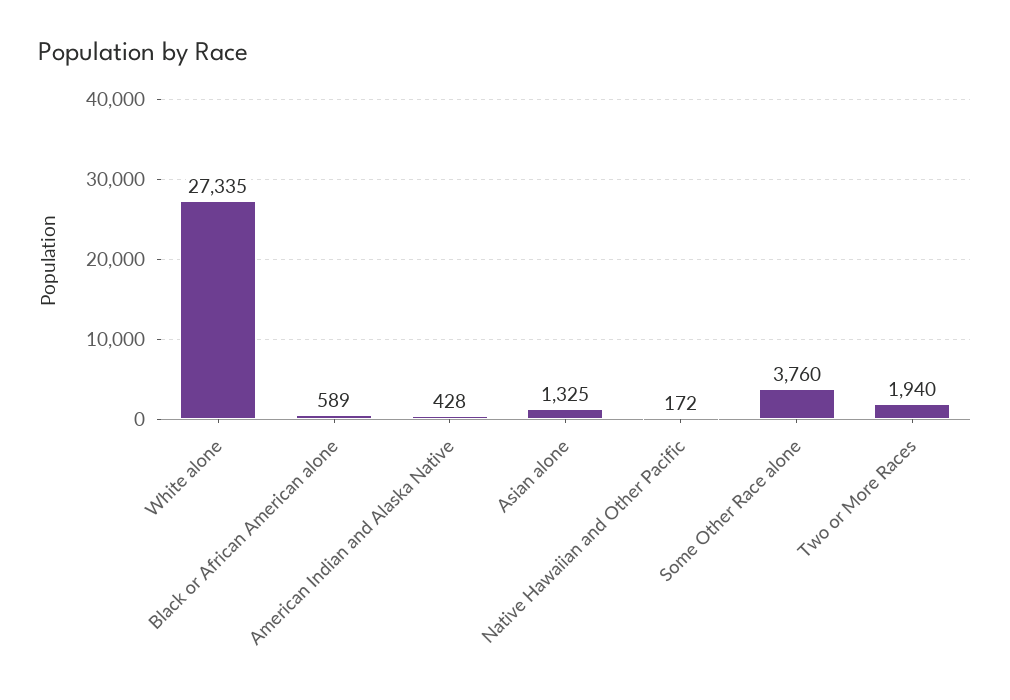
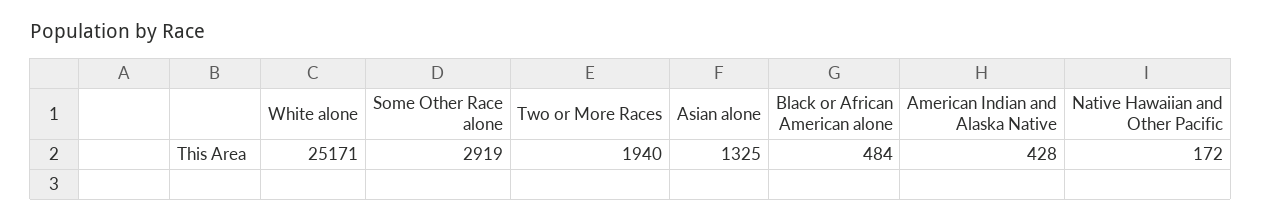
White alone: 27335 -> 25171
Black or African American alone: 589 -> 484
Some Other Race alone: 3760 -> 2919

